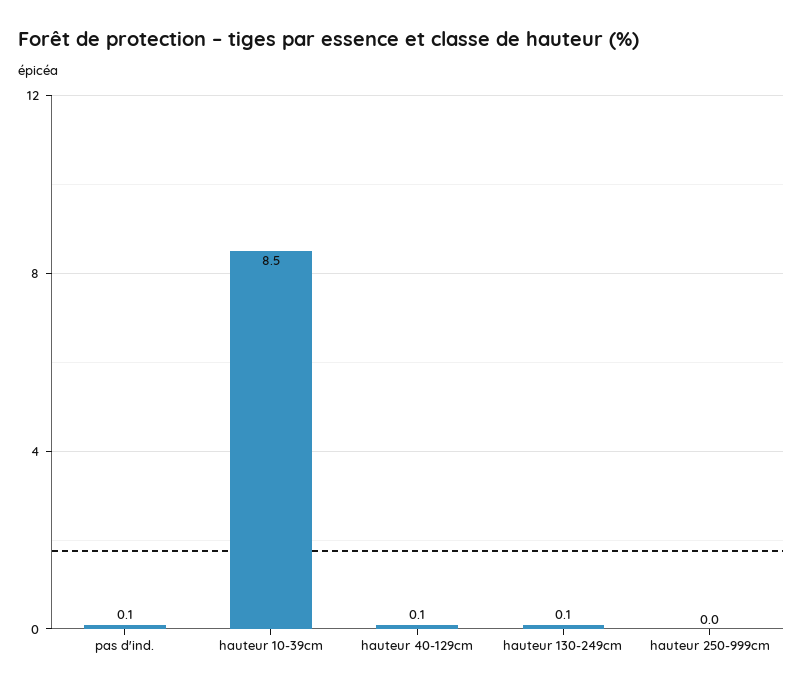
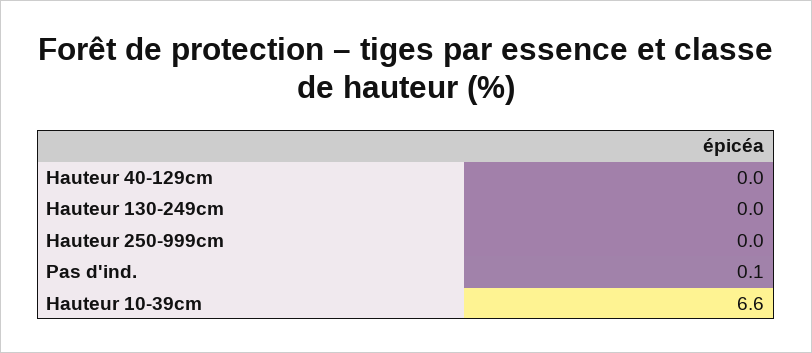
hauteur 10-39cm: 8.5 -> 6.6
hauteur 40-129cm: 0.1 -> 0
hauteur 130-249cm: 0.1 -> 0

